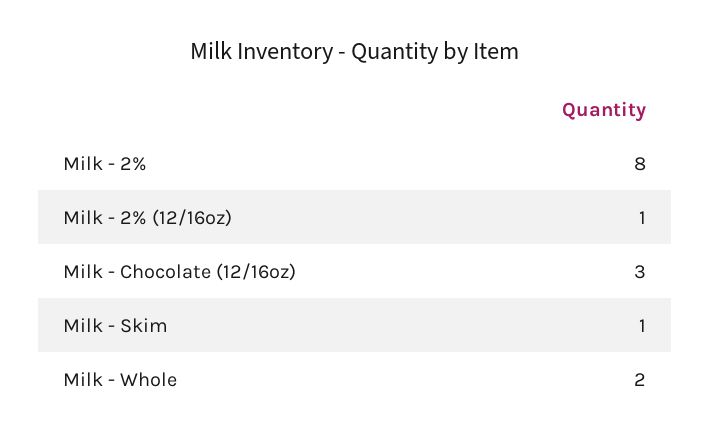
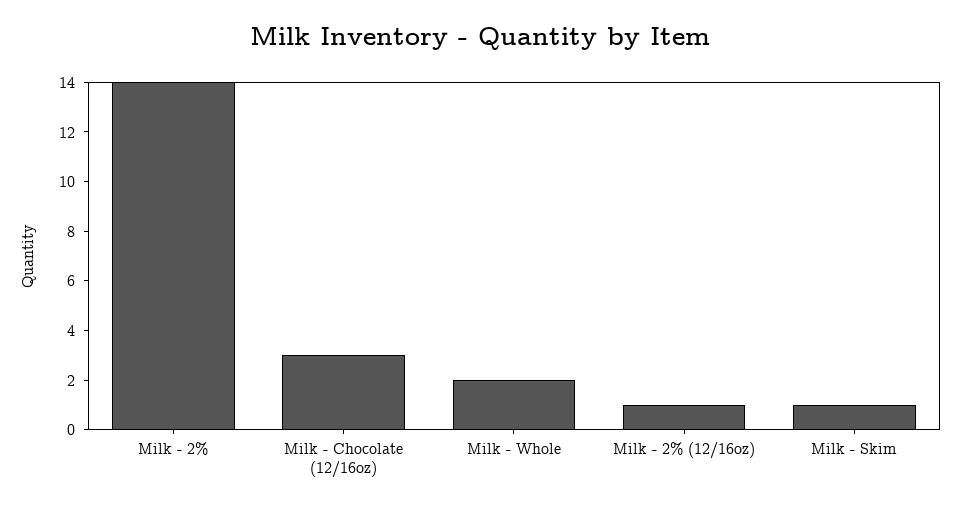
Milk - 2%: 8 -> 14

